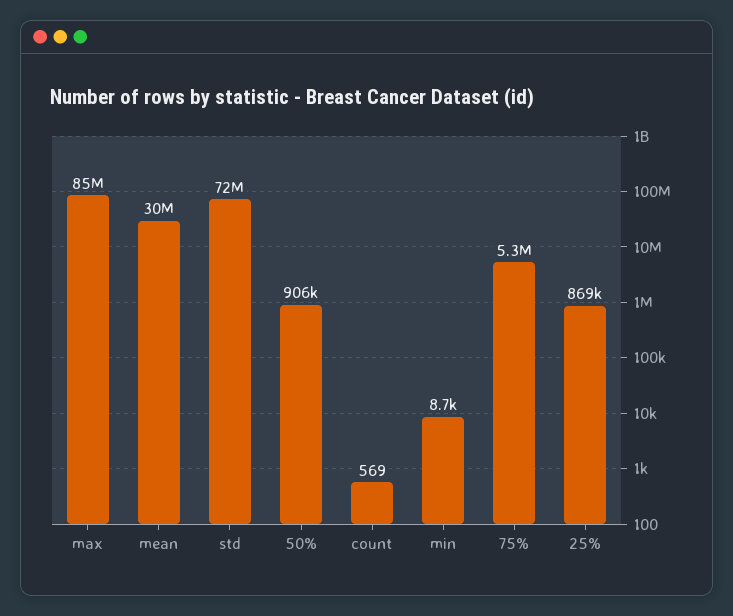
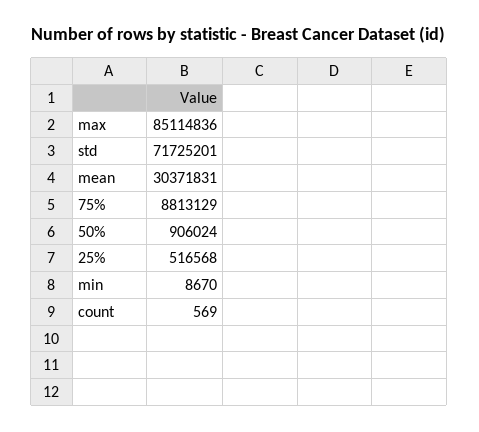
75%: 5300000 -> 8813129
25%: 869000 -> 516568

